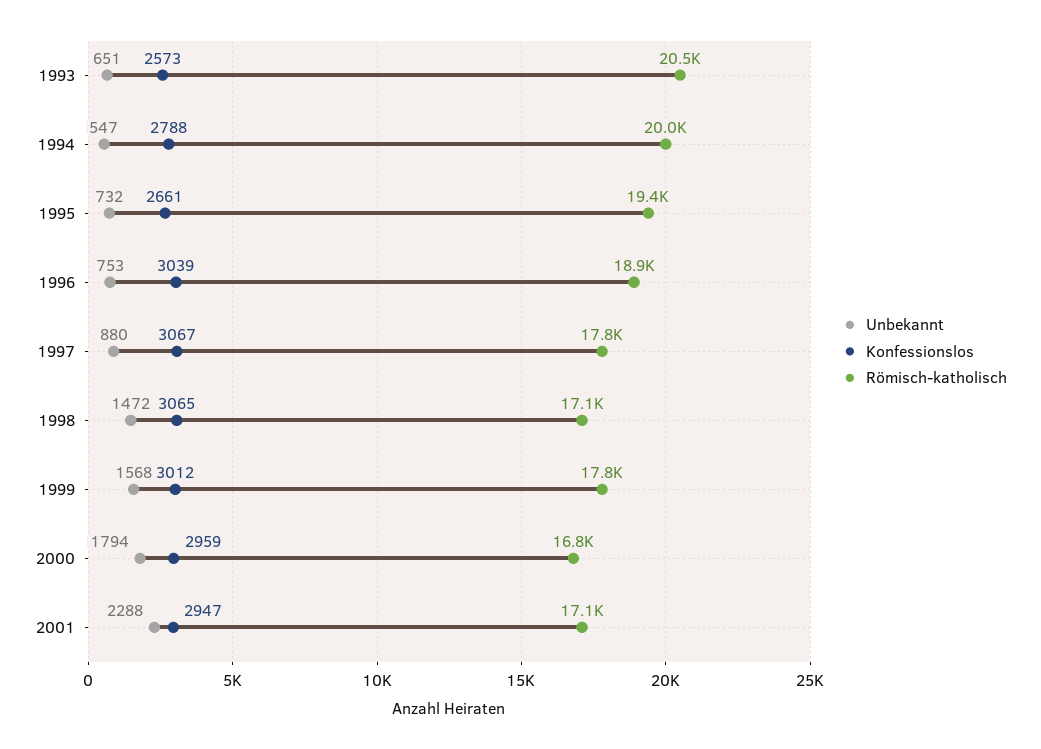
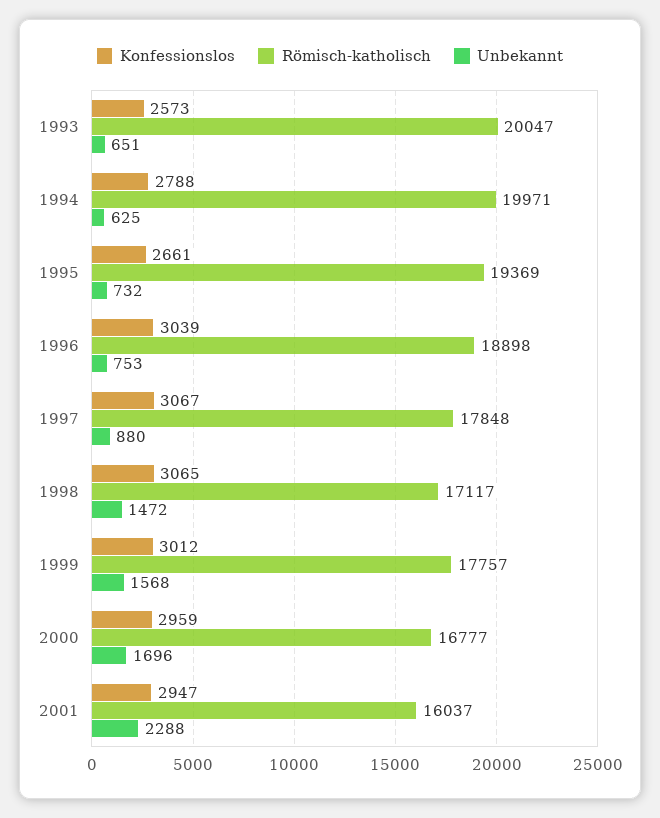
Römisch-katholisch, 1993: 20500 -> 20047
Unbekannt, 1994: 547 -> 625
Unbekannt, 2000: 1794 -> 1696
Römisch-katholisch, 2001: 17100 -> 16037

